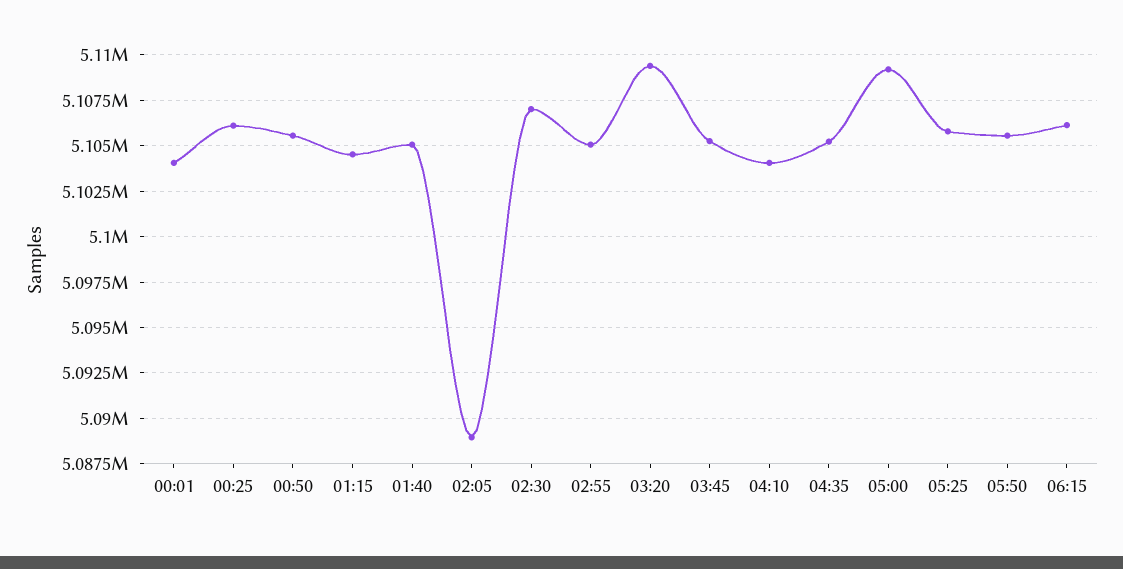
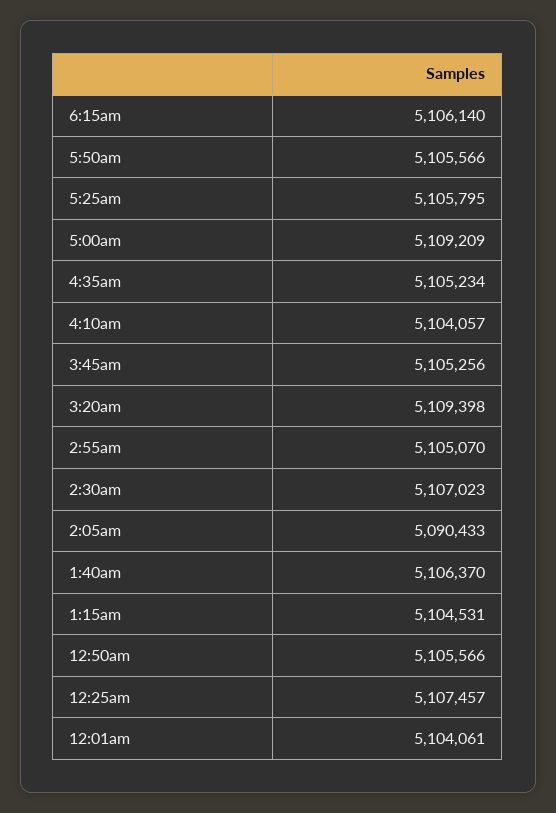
00:25: 5106000 -> 5107457
01:40: 5105000 -> 5106370
02:05: 5089000 -> 5090433

